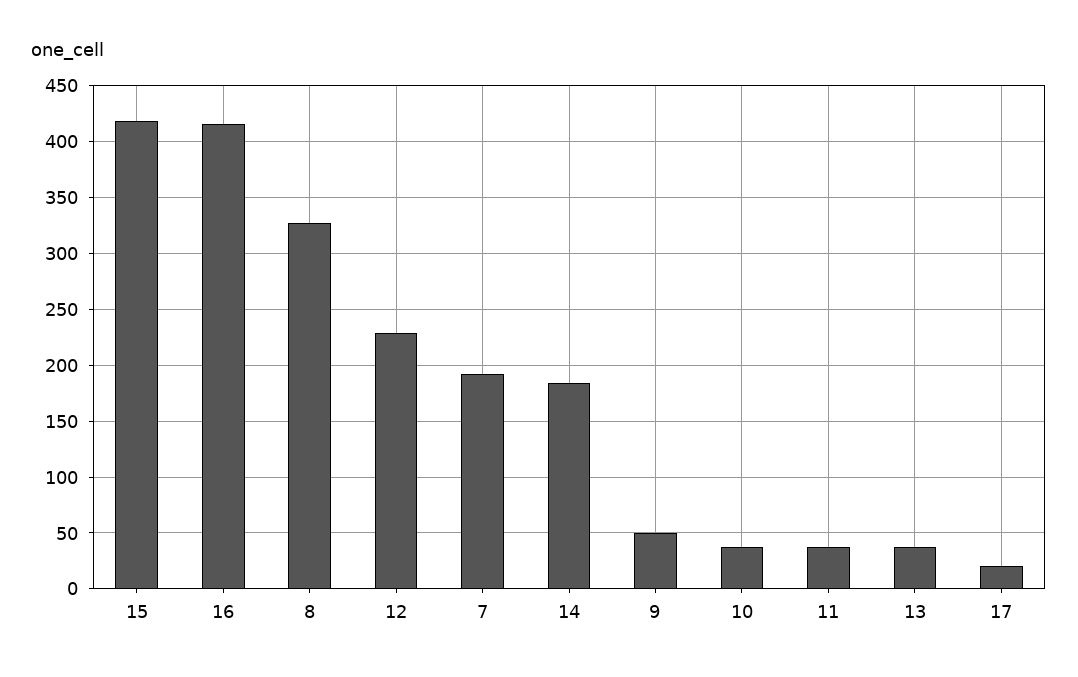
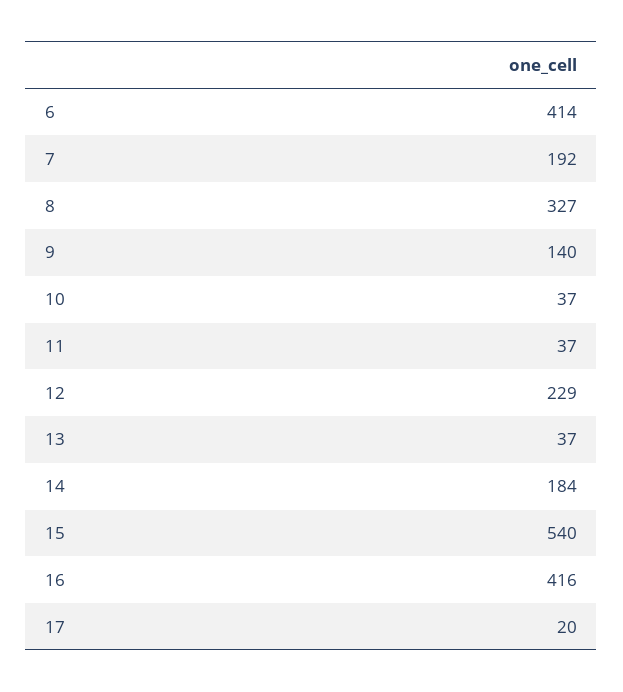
15: 420 -> 540
9: 50 -> 140
6: none -> 414

